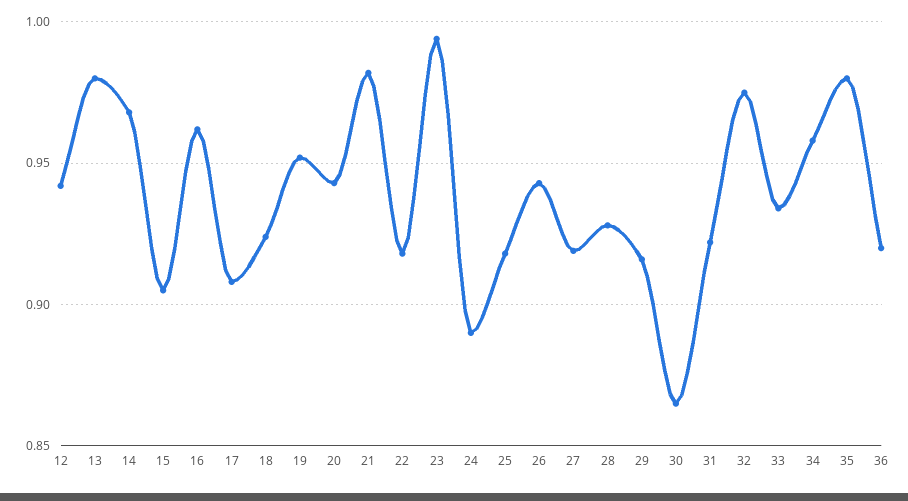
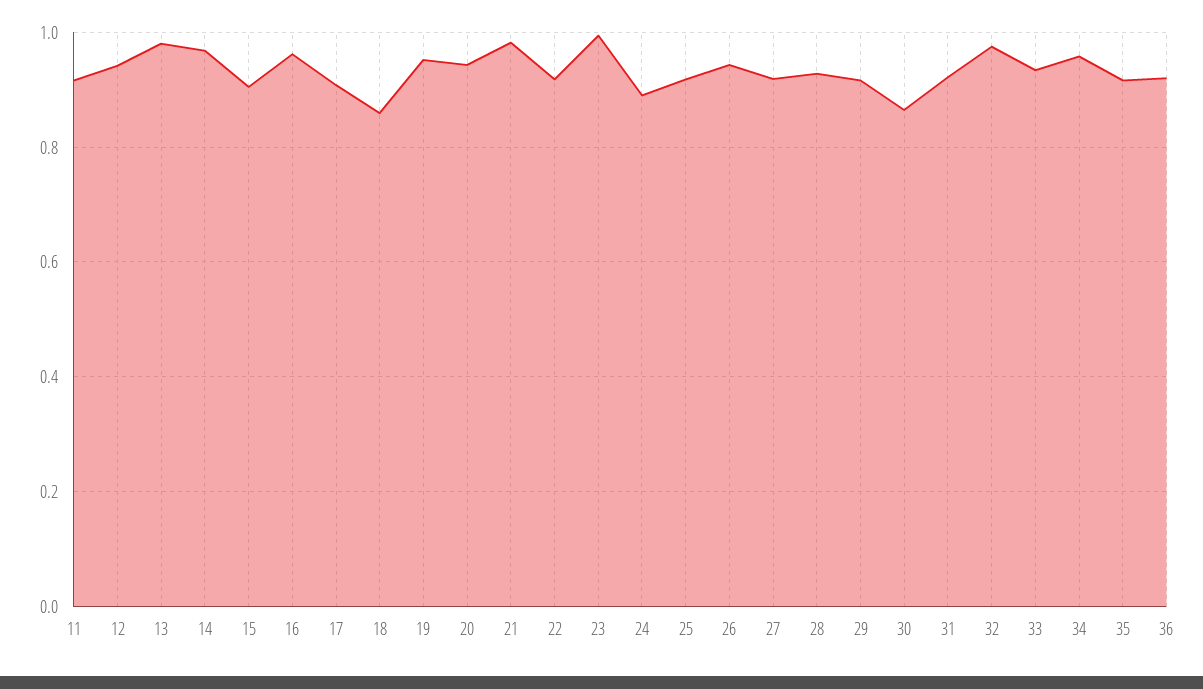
18: 0.925 -> 0.86
35: 0.98 -> 0.92
11: none -> 0.92

